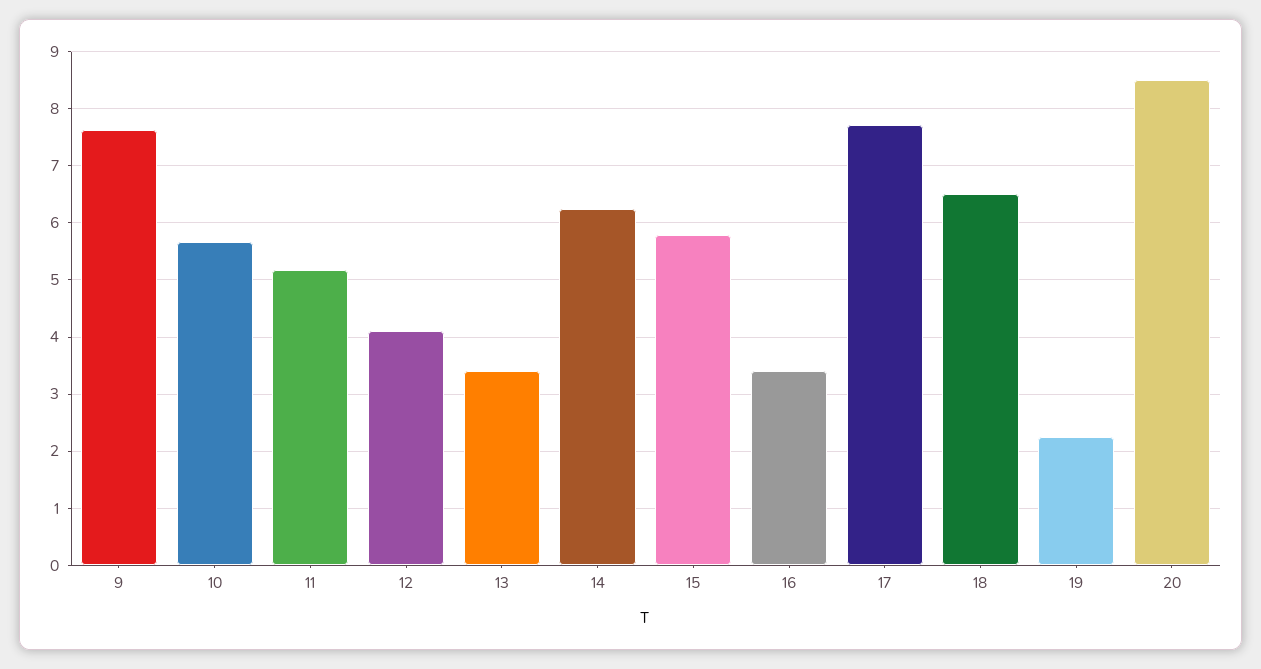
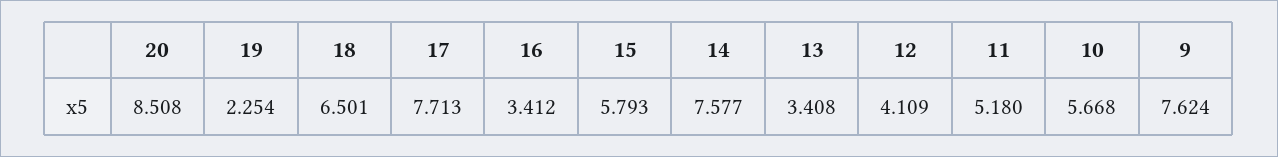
14: 6.2 -> 7.577

